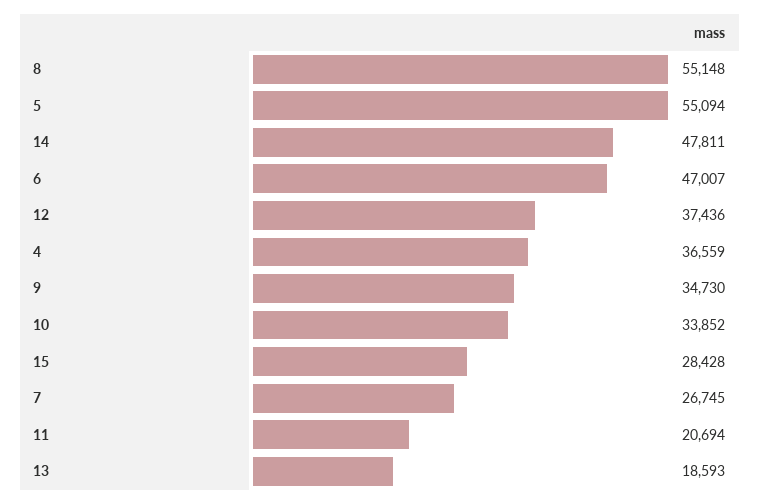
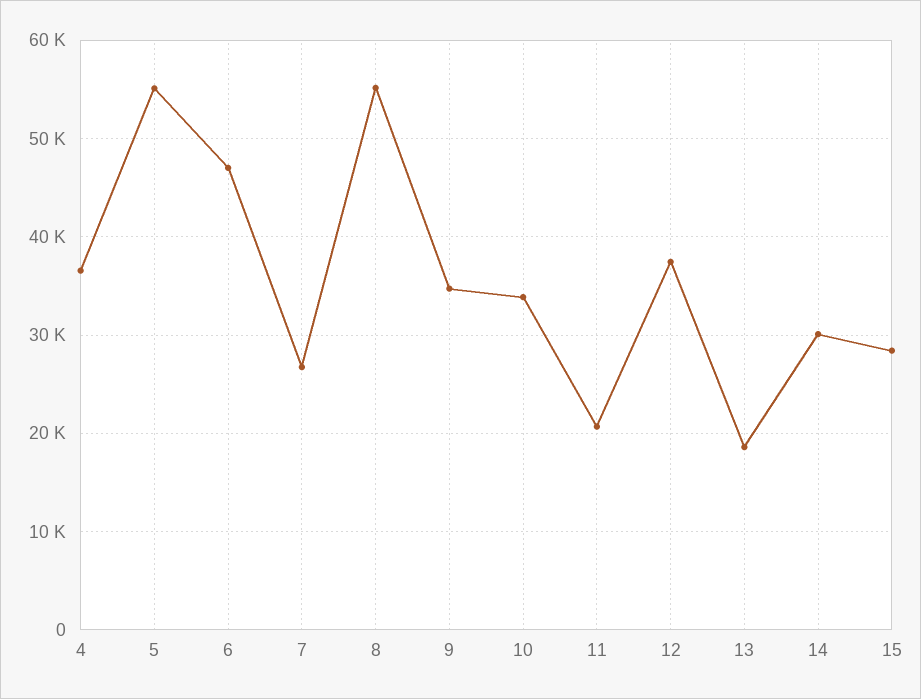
14: 47811 -> 30000

